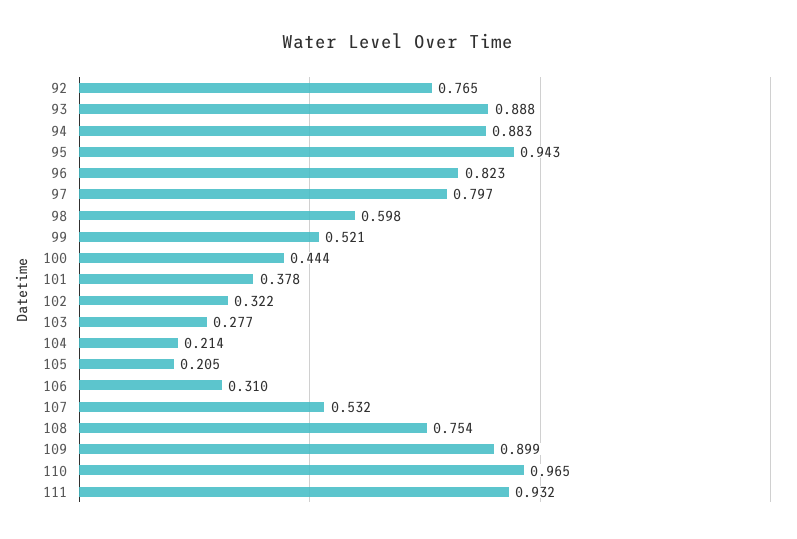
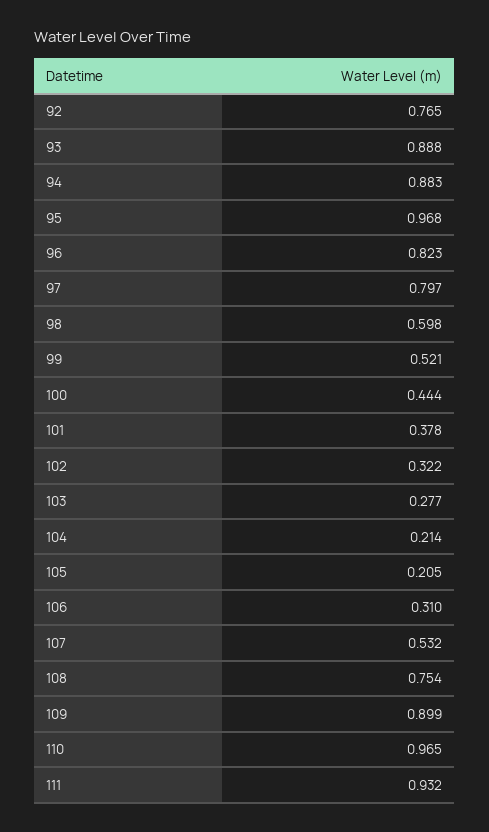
95: 0.943 -> 0.968

